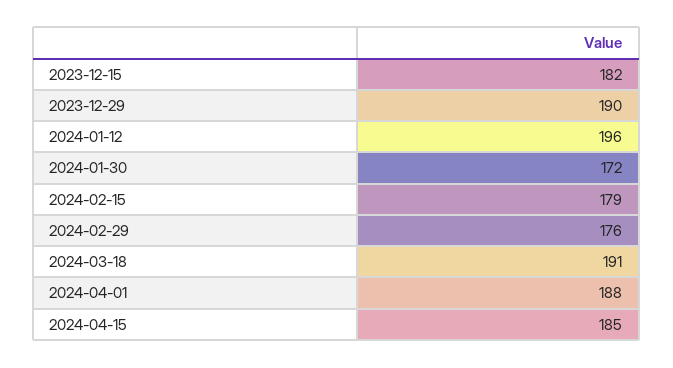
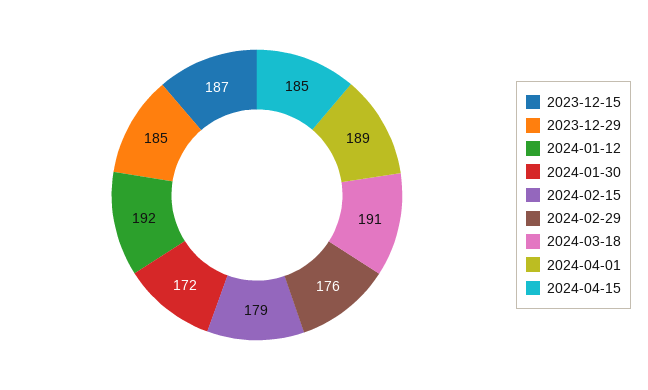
2023-12-15: 182 -> 187
2023-12-29: 190 -> 185
2024-01-12: 196 -> 192
2024-04-01: 188 -> 189

